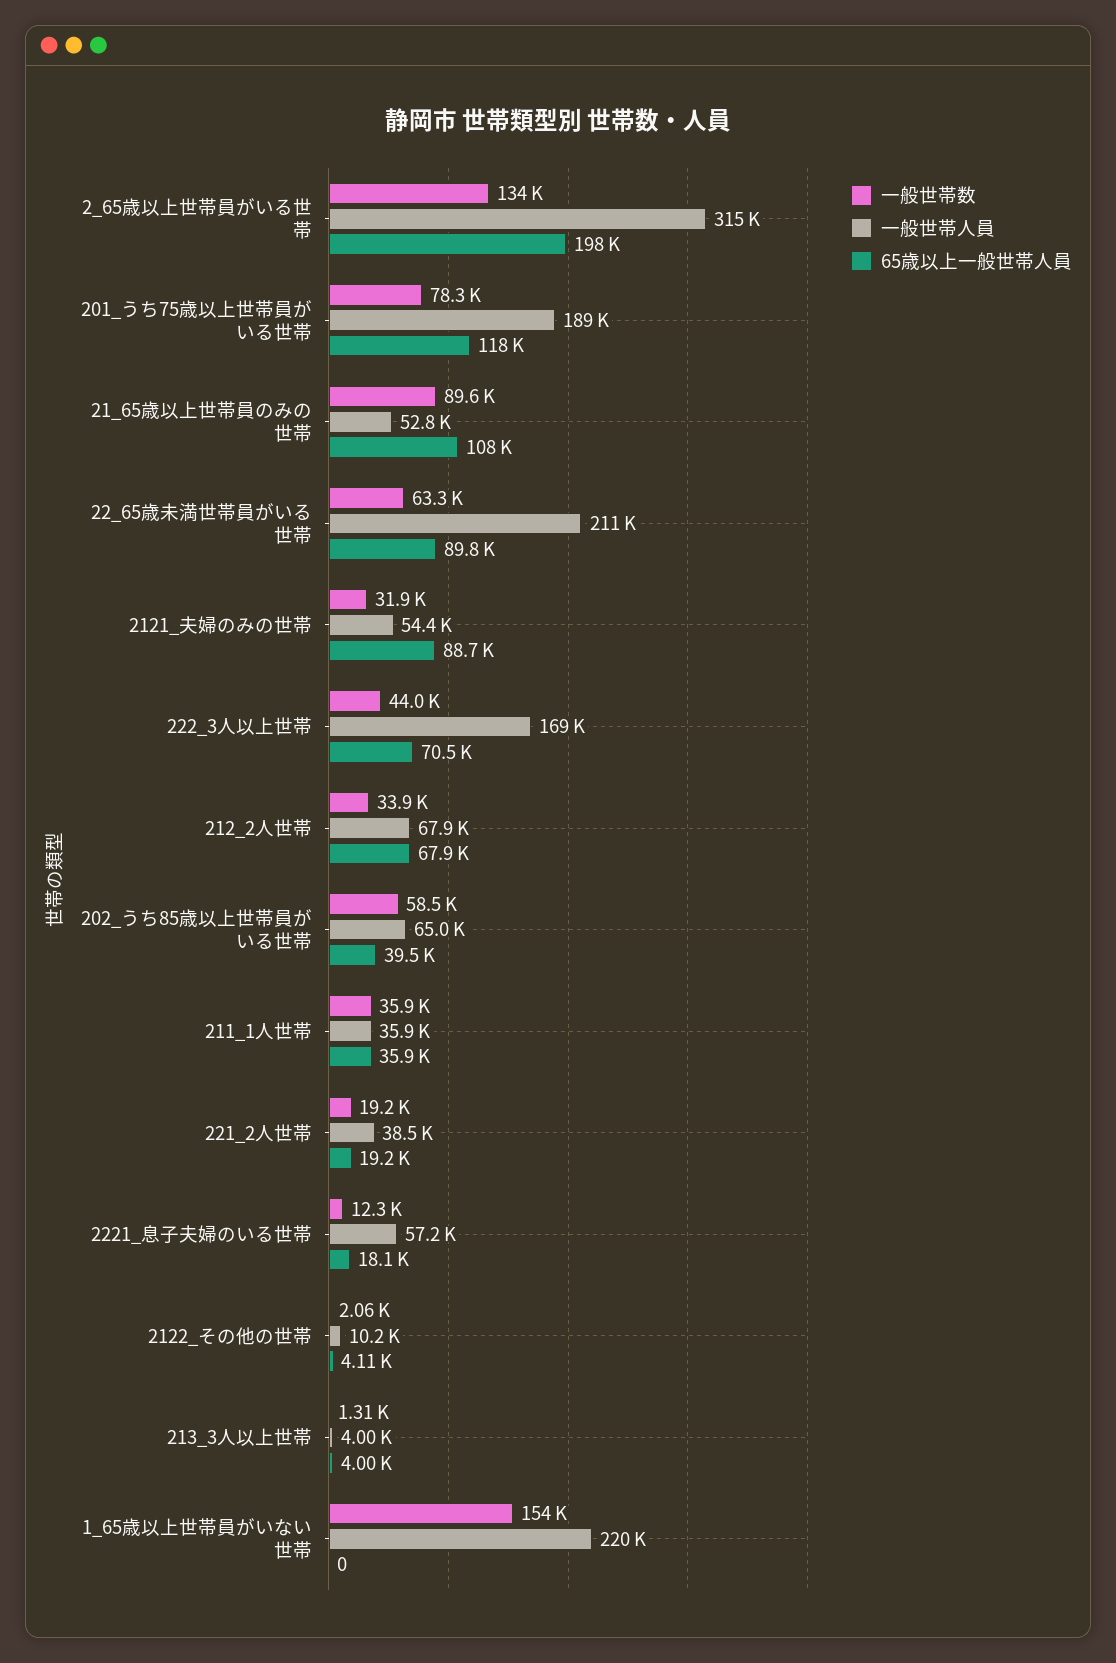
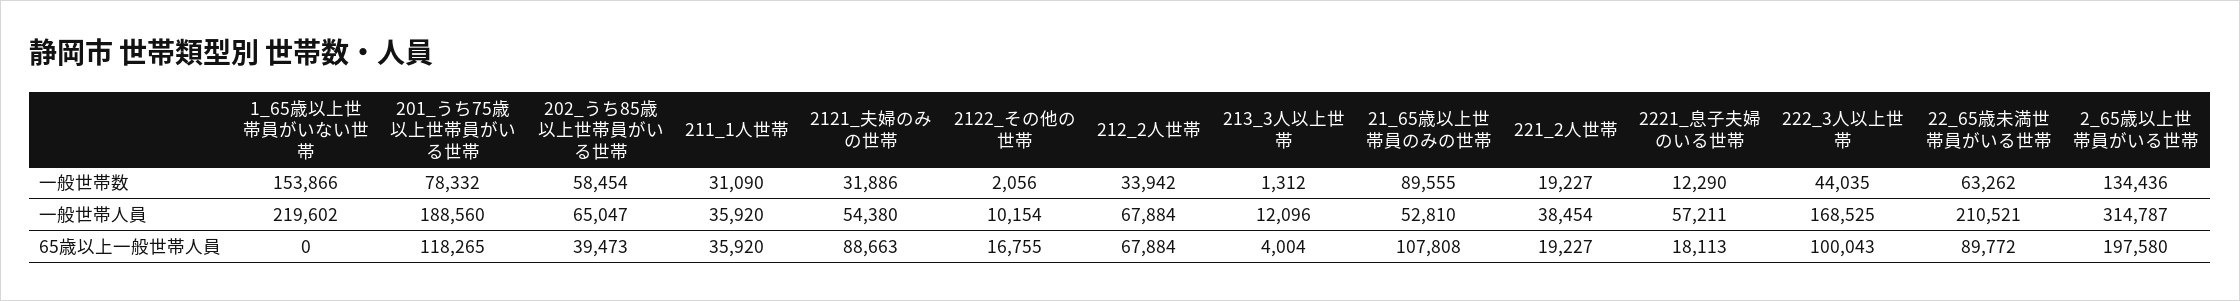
65歳以上一般世帯人員, 222_3人以上世帯: 70500 -> 100043
一般世帯数, 211_1人世帯: 35900 -> 31090
65歳以上一般世帯人員, 2122_その他の世帯: 4110 -> 16755
一般世帯人員, 213_3人以上世帯: 4000 -> 12096

